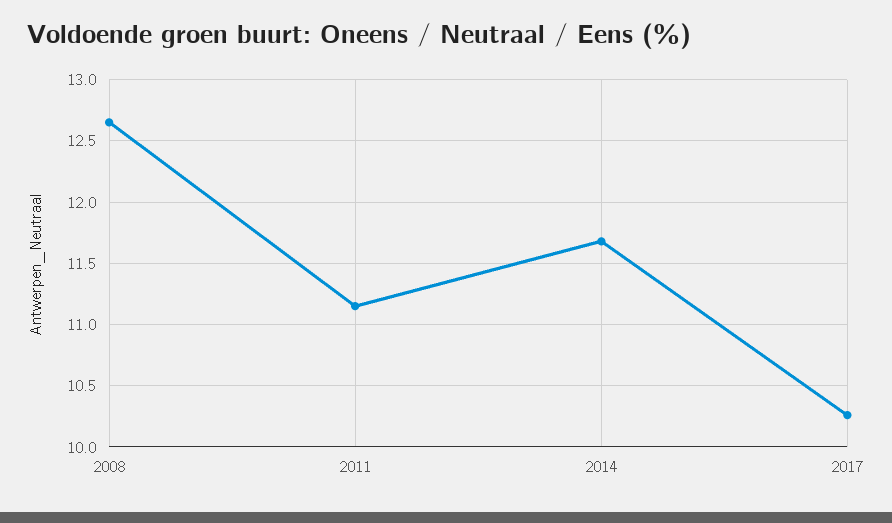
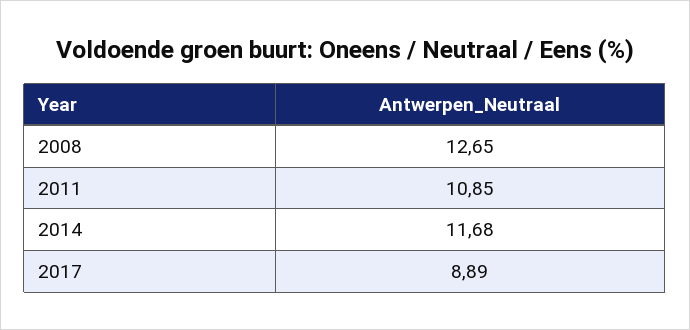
2011: 11.15 -> 10.85
2017: 10.25 -> 8.89

